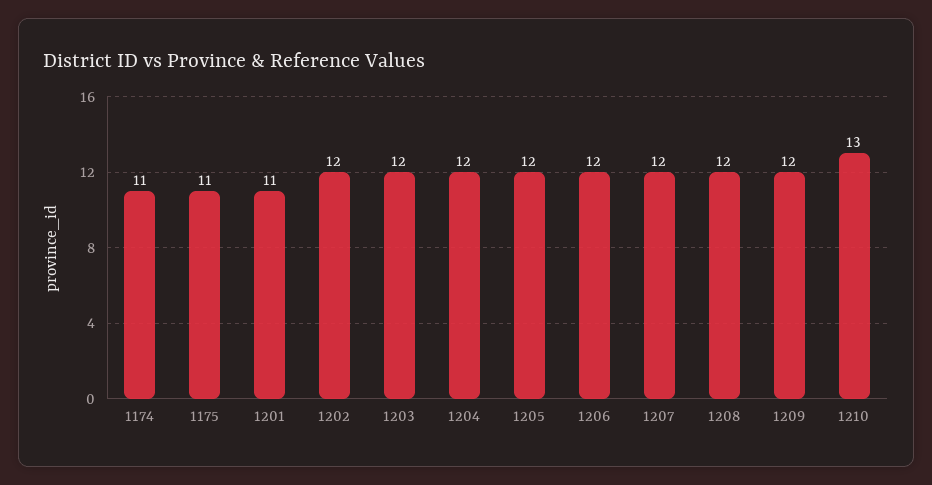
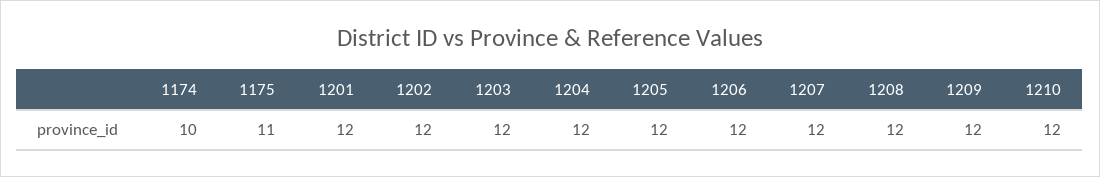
1174: 11 -> 10
1201: 11 -> 12
1210: 13 -> 12

